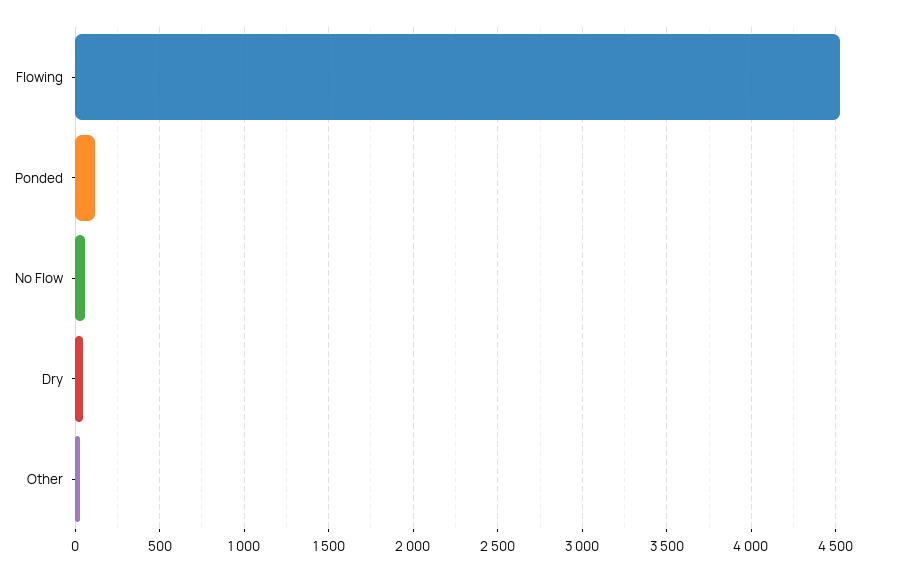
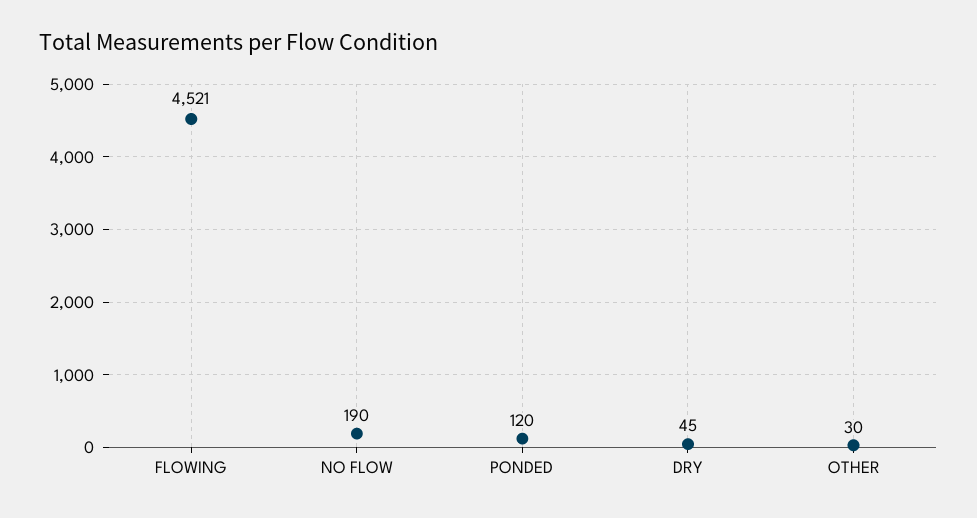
No Flow: 50 -> 190

